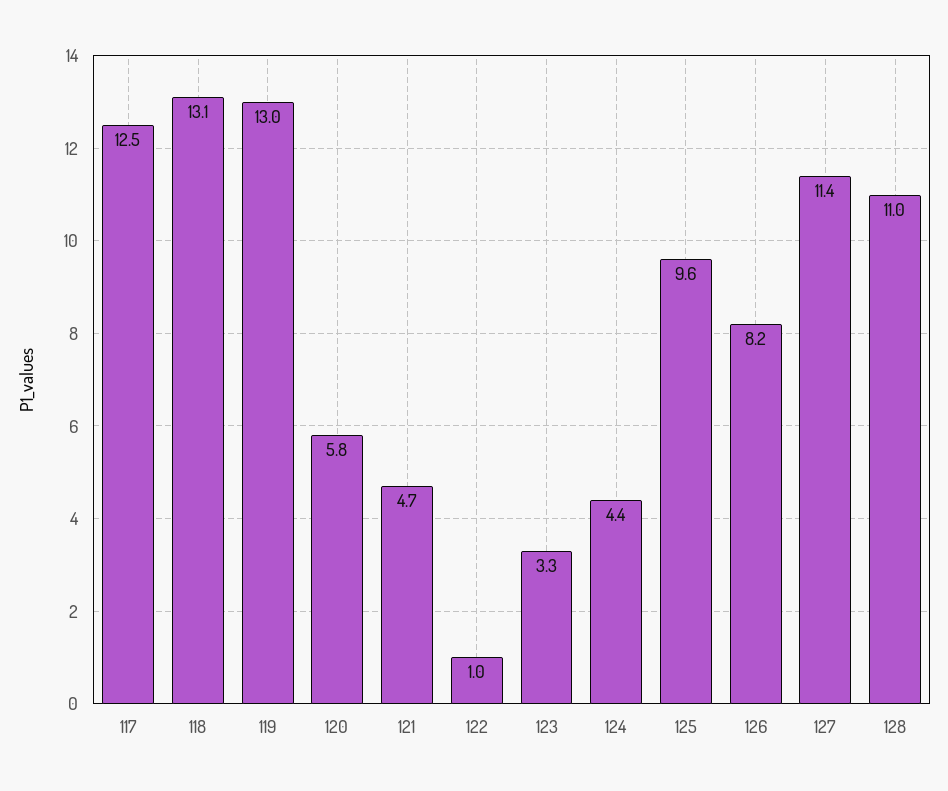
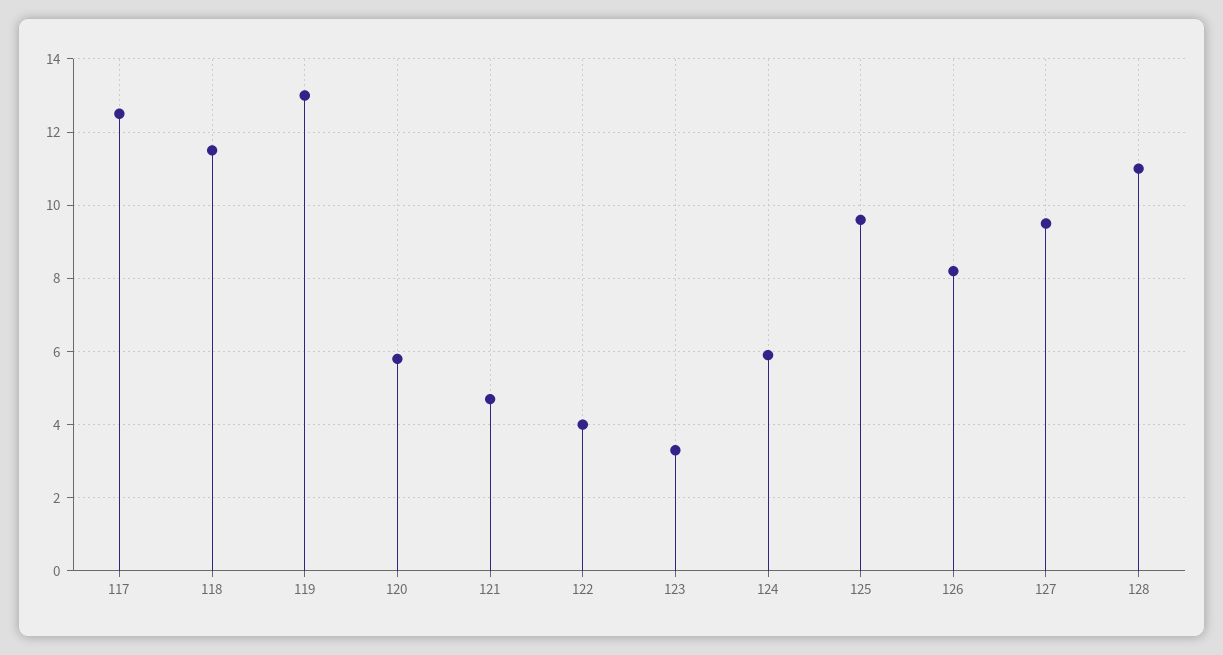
118: 13.1 -> 11.5
122: 1 -> 4
124: 4.4 -> 6
127: 11.4 -> 9.5

